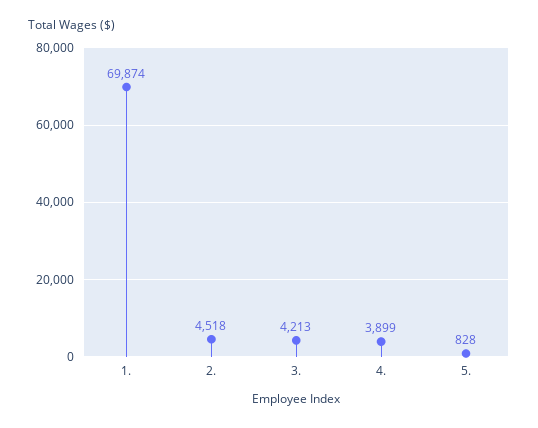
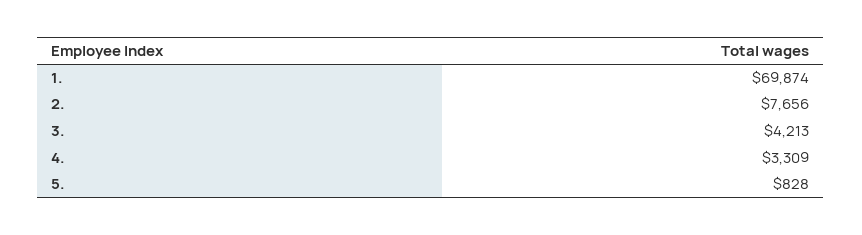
2.: 4518 -> 7656
4.: 3899 -> 3309

